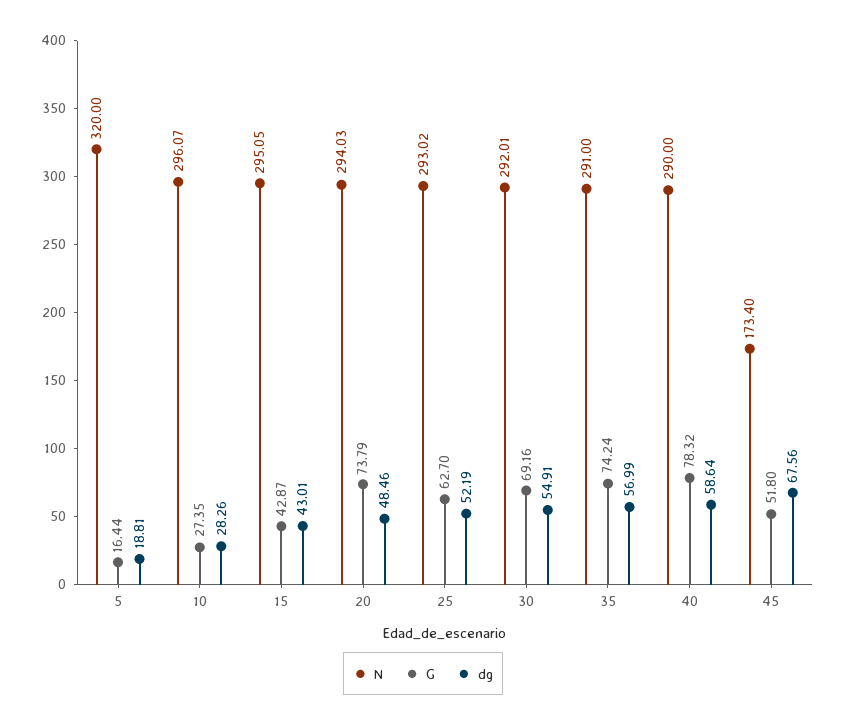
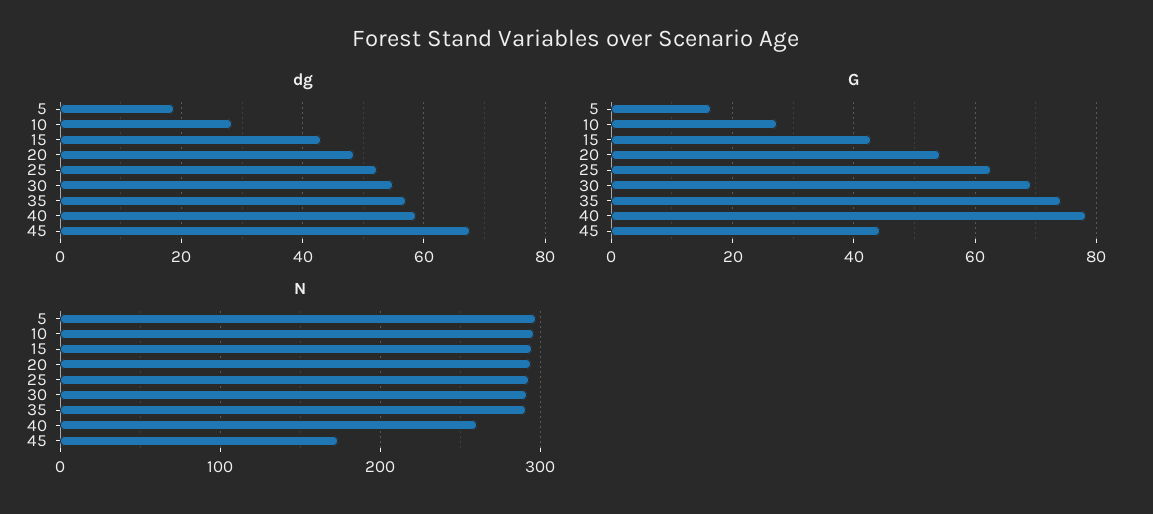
N, 5: 320 -> 300
G, 20: 73.79 -> 54
N, 40: 290 -> 260
G, 45: 51.8 -> 44

